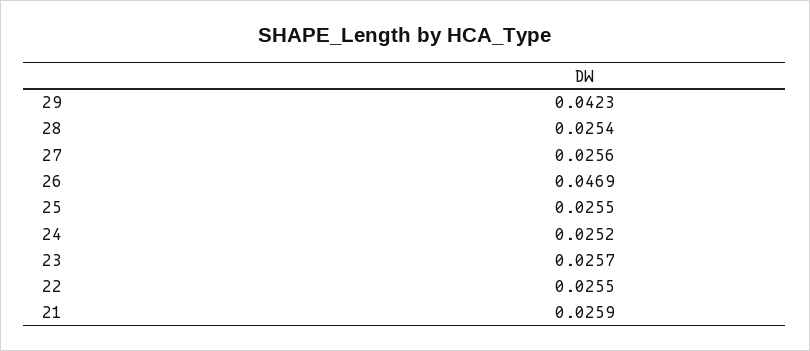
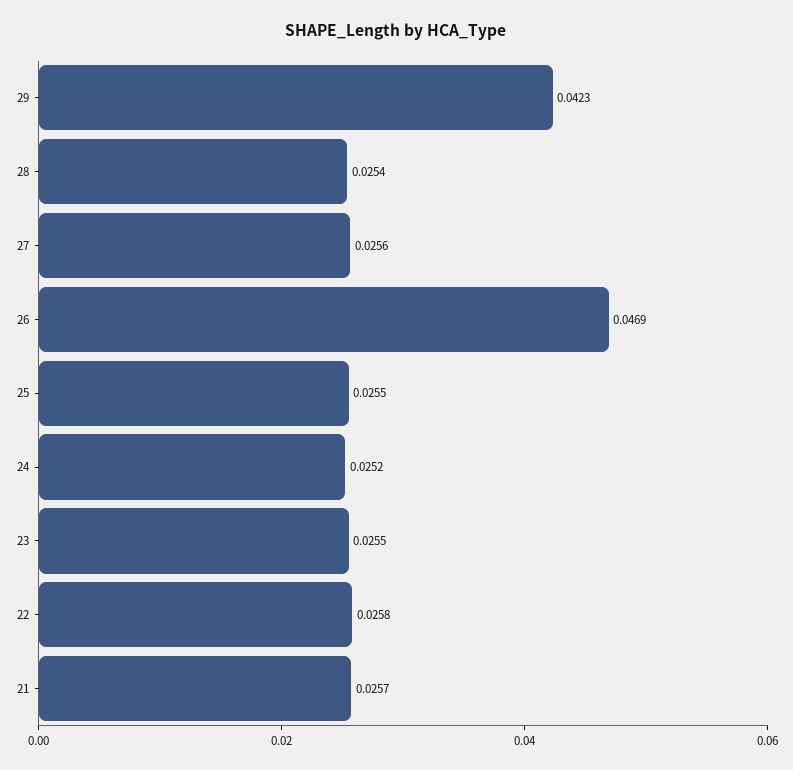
23: 0.0257 -> 0.0255
22: 0.0255 -> 0.0258
21: 0.0259 -> 0.0257

